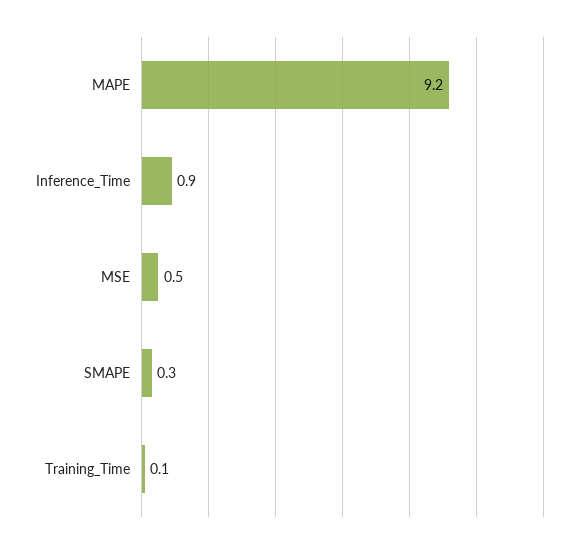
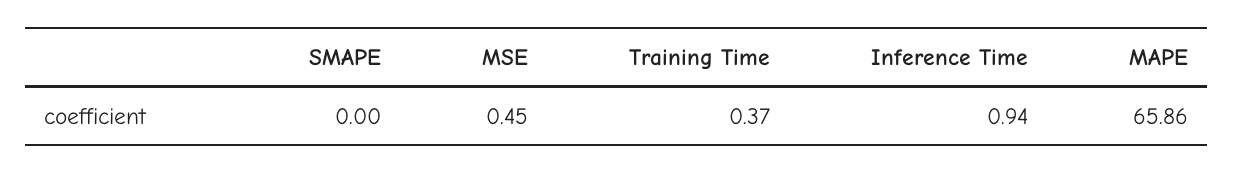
MAPE: 9.2 -> 65.86
SMAPE: 0.3 -> 0
Training_Time: 0.1 -> 0.37

